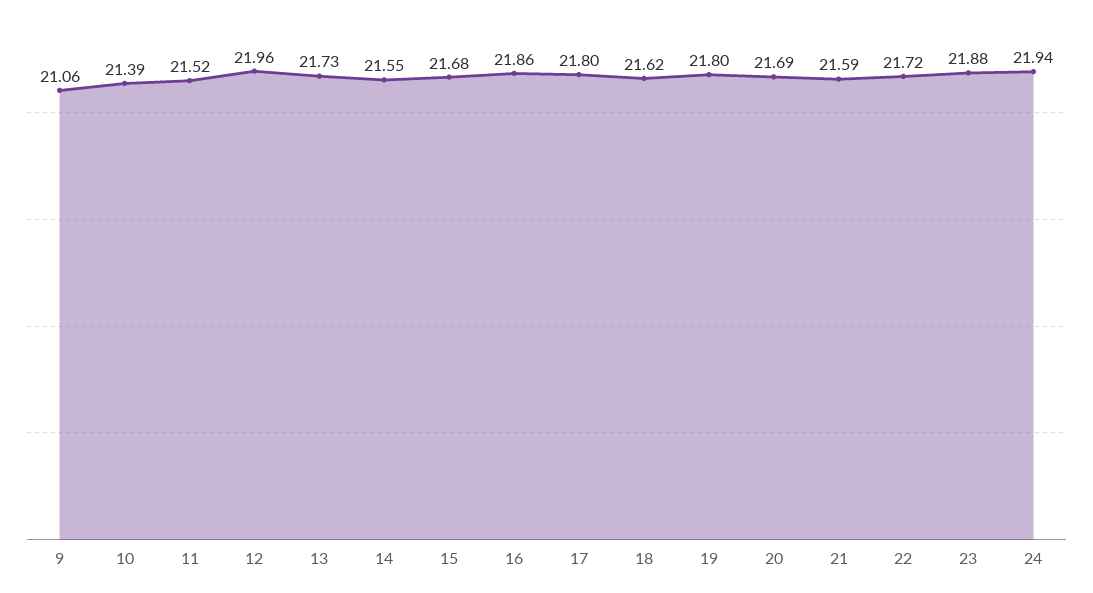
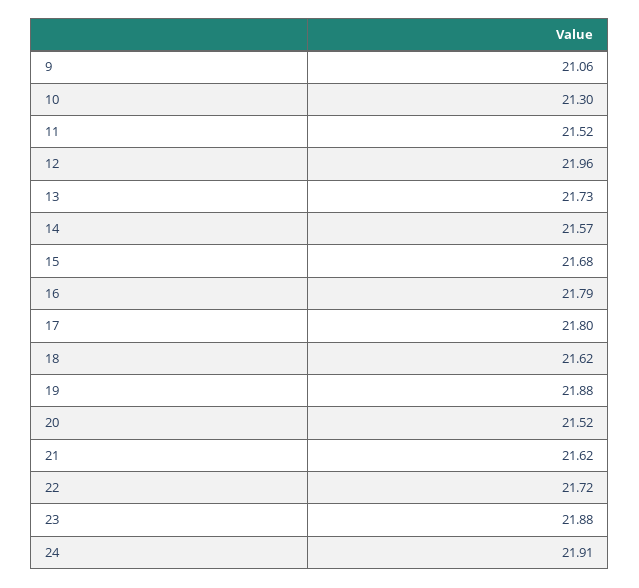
10: 21.39 -> 21.3
14: 21.55 -> 21.57
16: 21.86 -> 21.79
19: 21.8 -> 21.88
20: 21.69 -> 21.52
21: 21.59 -> 21.62
24: 21.94 -> 21.91

